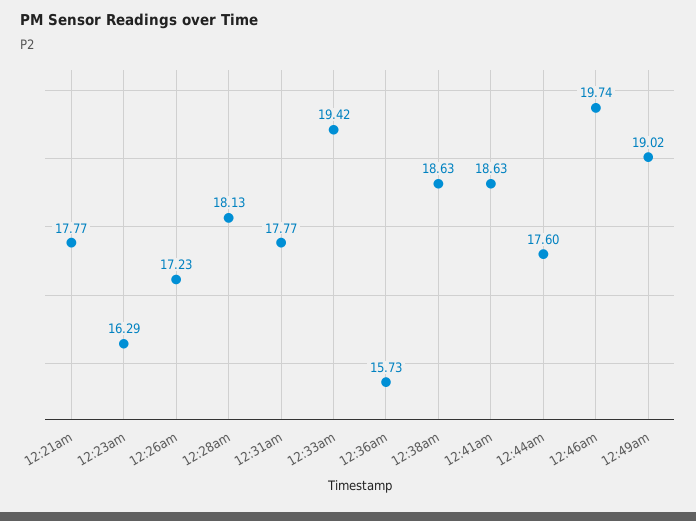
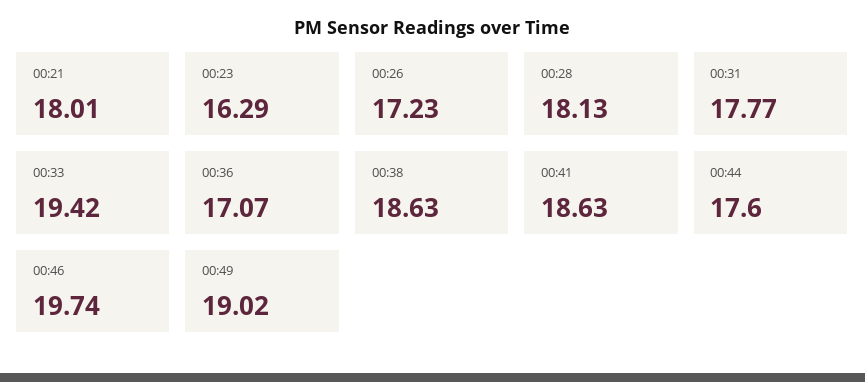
12:21am: 17.77 -> 18.01
12:36am: 15.73 -> 17.07

